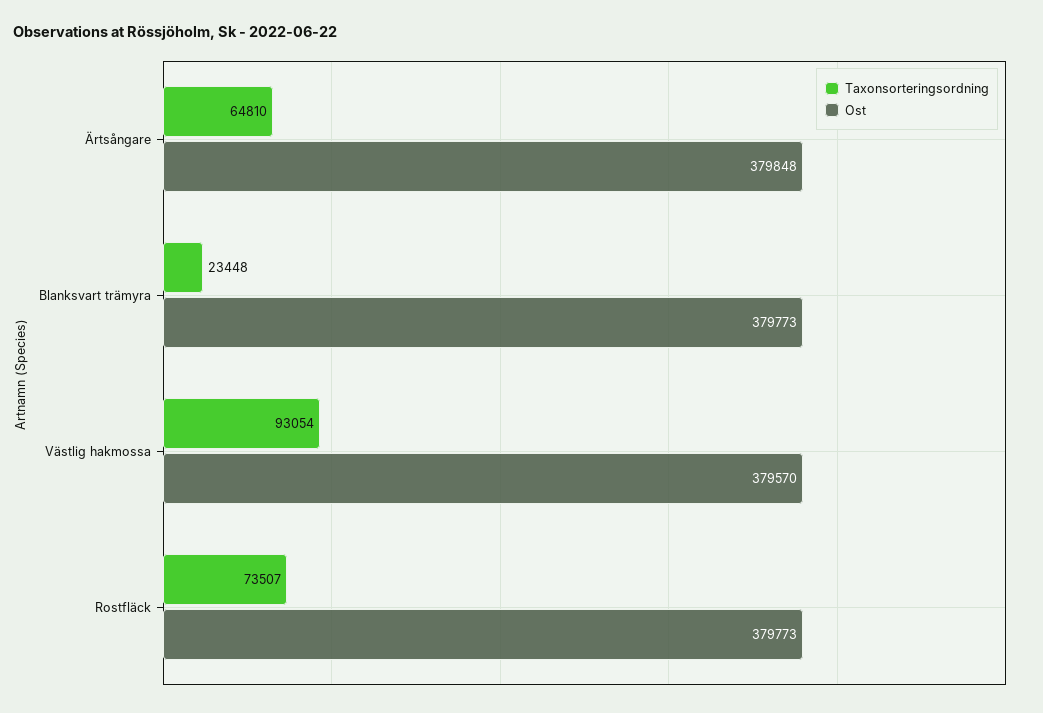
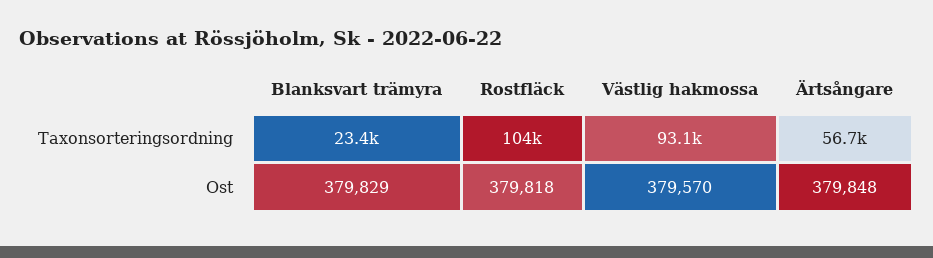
Taxonsorteringsordning, Ärtsångare: 64810 -> 56700
Ost, Blanksvart trämyra: 379773 -> 379829
Taxonsorteringsordning, Rostfläck: 73507 -> 104000
Ost, Rostfläck: 379773 -> 379818

